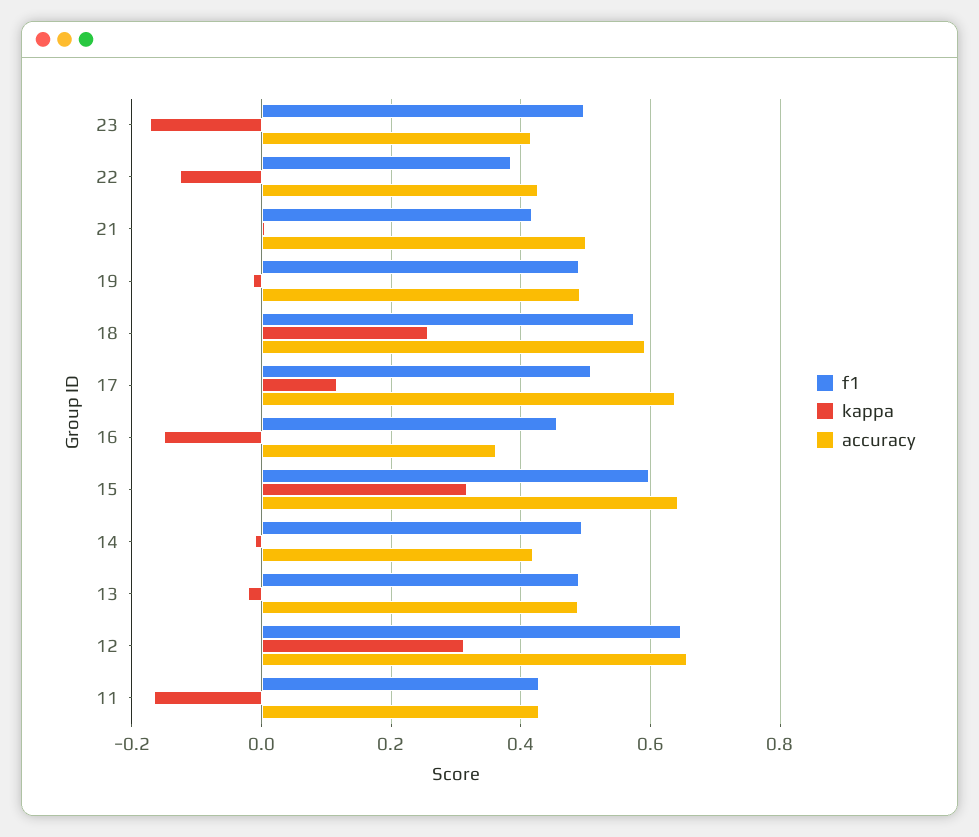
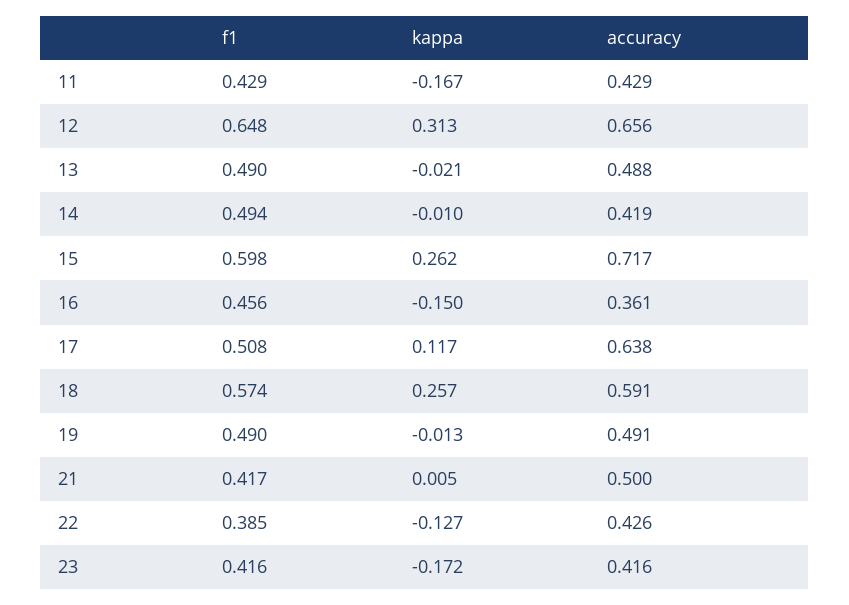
f1, 23: 0.5 -> 0.416
kappa, 15: 0.32 -> 0.262
accuracy, 15: 0.64 -> 0.717

